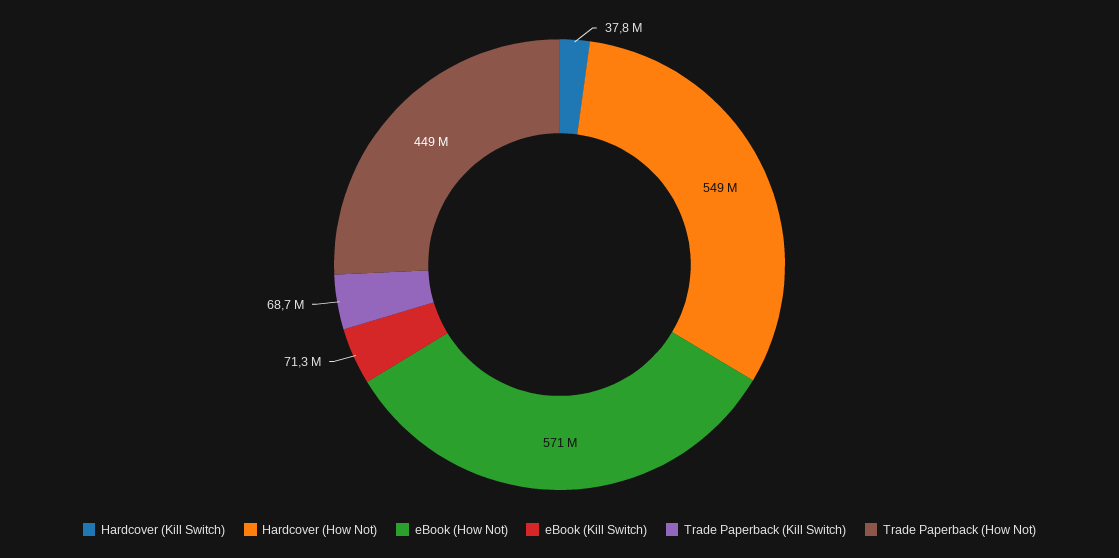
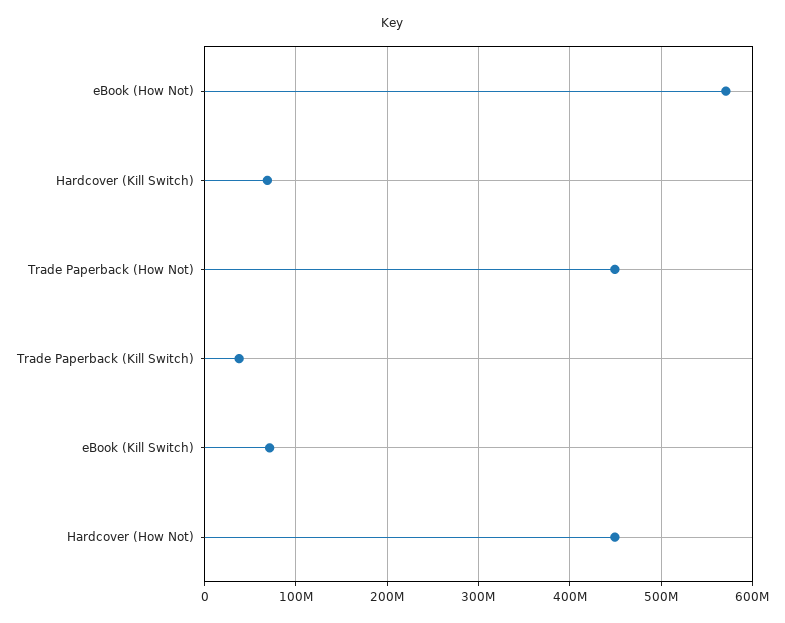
Hardcover (Kill Switch): 37800000 -> 70000000
Hardcover (How Not): 549000000 -> 450000000
Trade Paperback (Kill Switch): 68700000 -> 40000000

